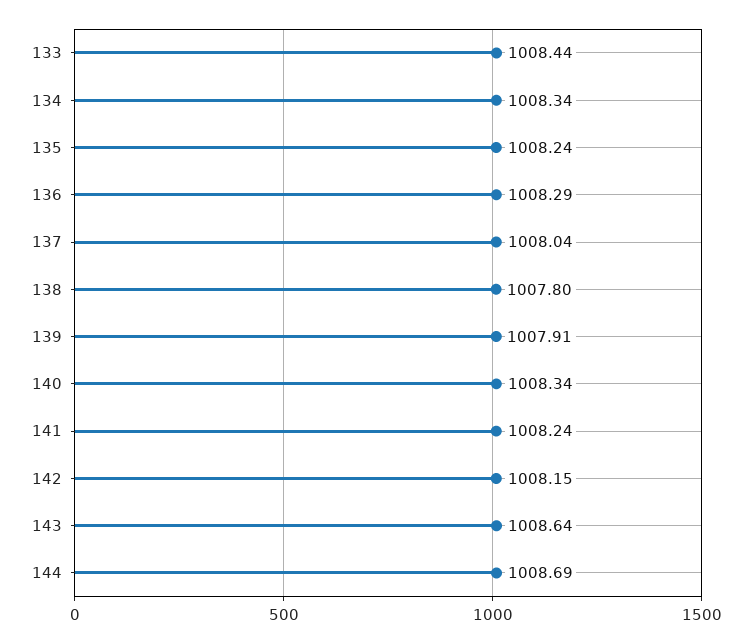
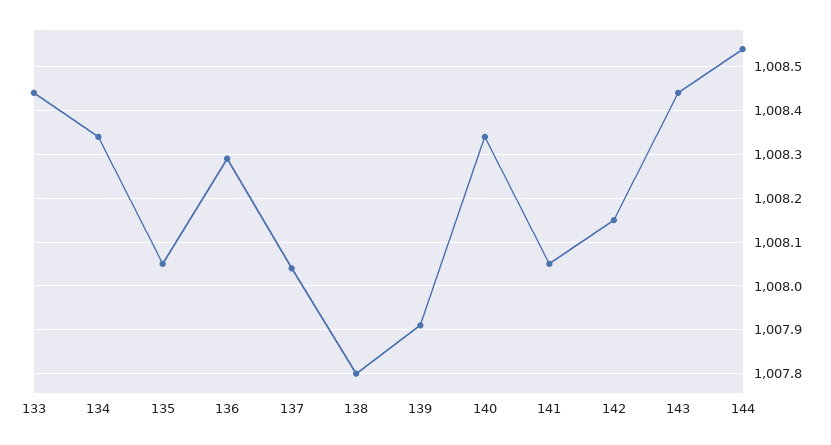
135: 1008.24 -> 1008.05
141: 1008.24 -> 1008.05
143: 1008.64 -> 1008.45
144: 1008.69 -> 1008.55

